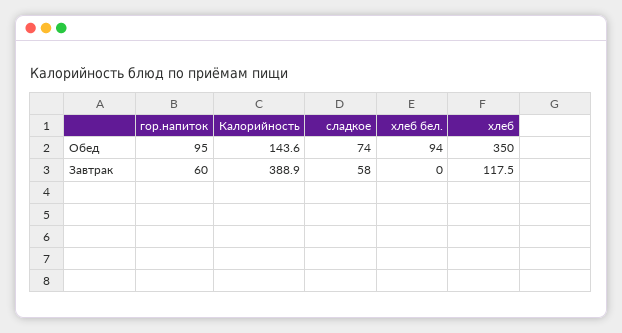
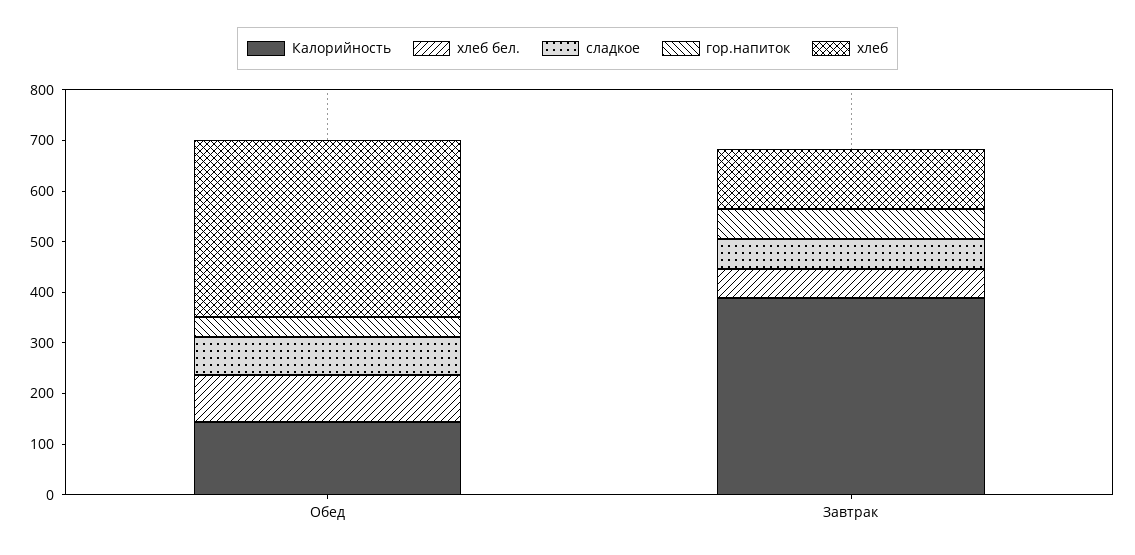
гор.напиток, Обед: 95 -> 40
хлеб бел., Завтрак: 0 -> 60

